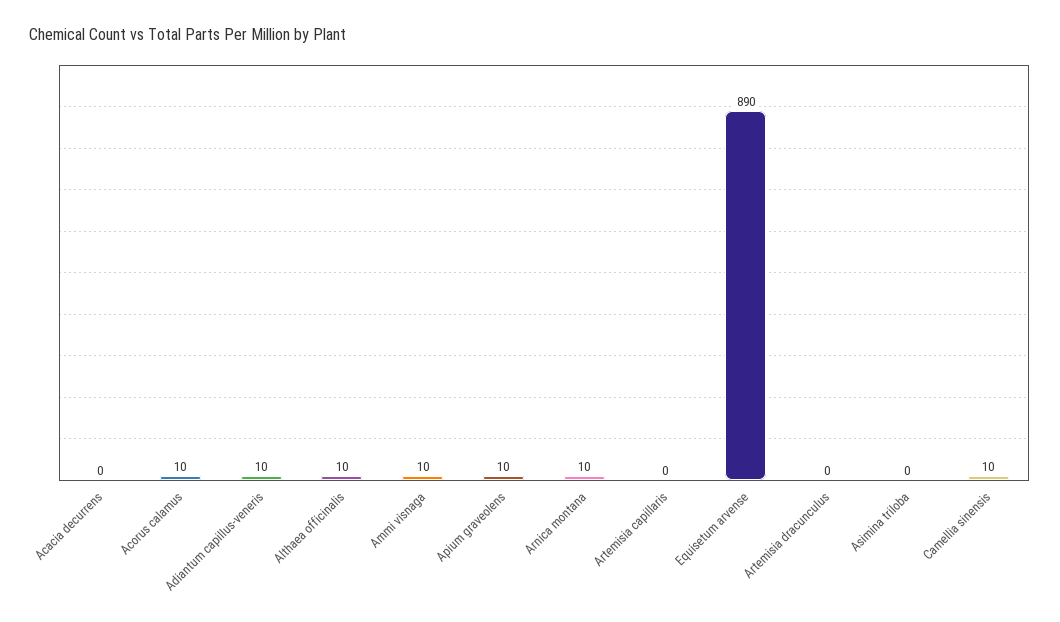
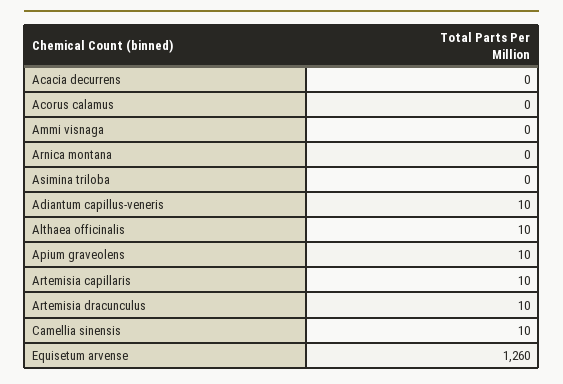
Acorus calamus: 10 -> 0
Ammi visnaga: 10 -> 0
Arnica montana: 10 -> 0
Artemisia capillaris: 0 -> 10
Equisetum arvense: 890 -> 1260
Artemisia dracunculus: 0 -> 10

